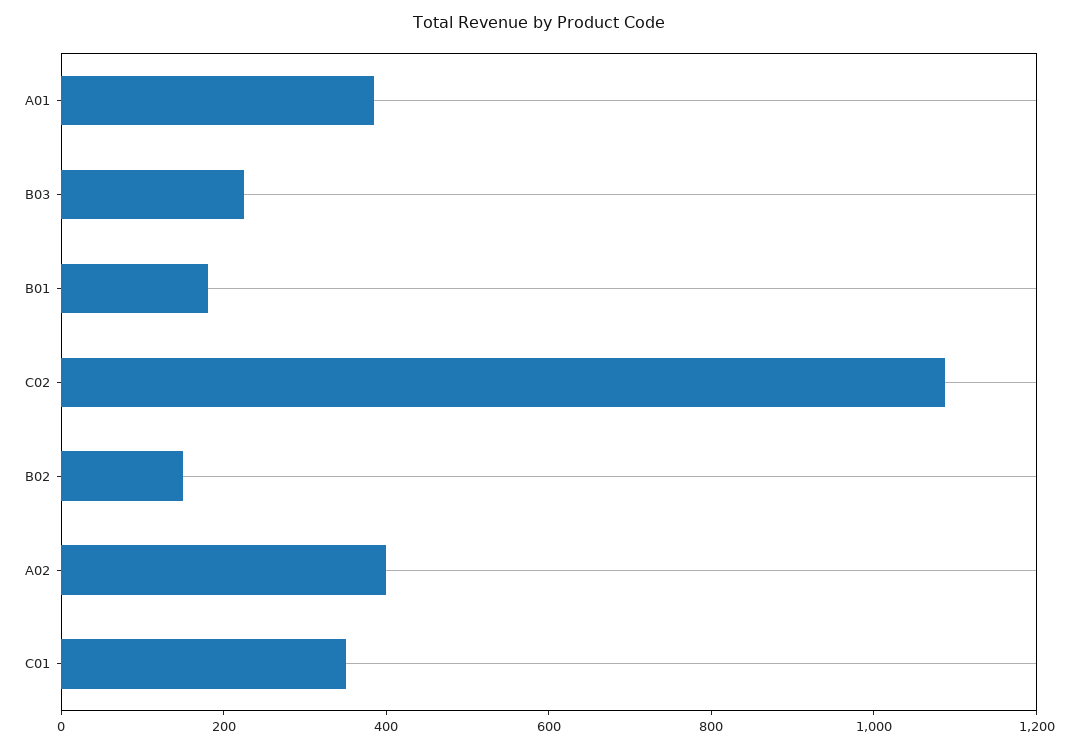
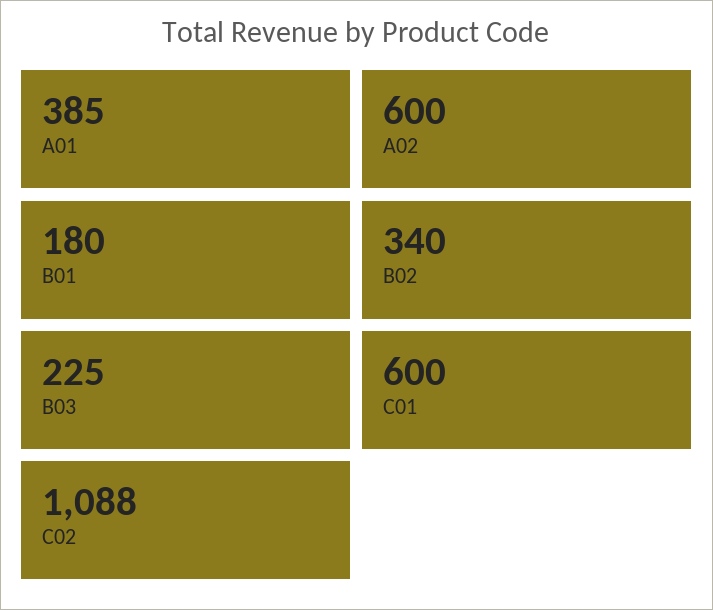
B02: 150 -> 340
A02: 400 -> 600
C01: 350 -> 600

